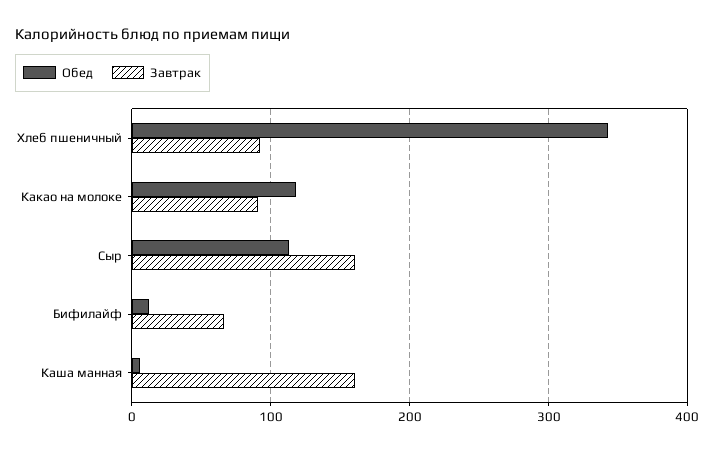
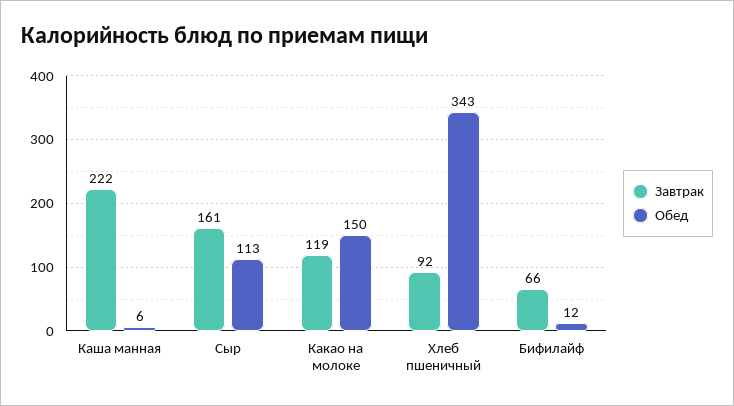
Обед, Какао на молоке: 120 -> 150
Завтрак, Какао на молоке: 90 -> 119
Завтрак, Каша манная: 160 -> 222

